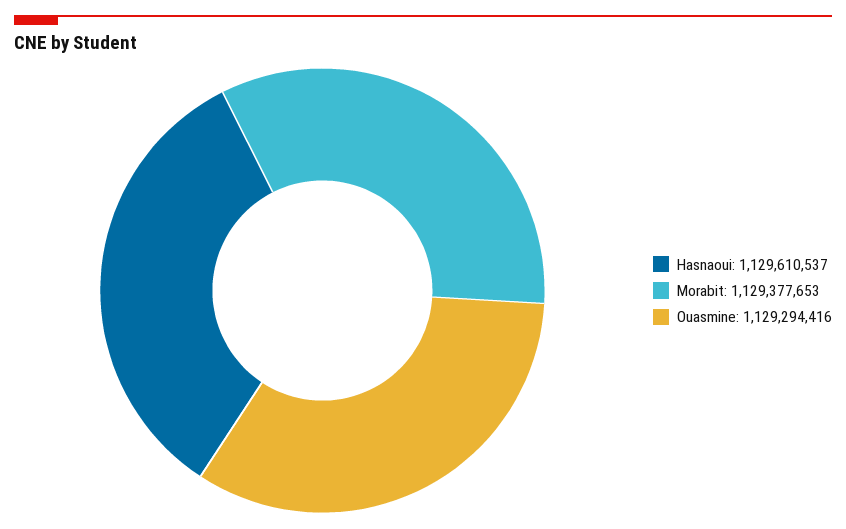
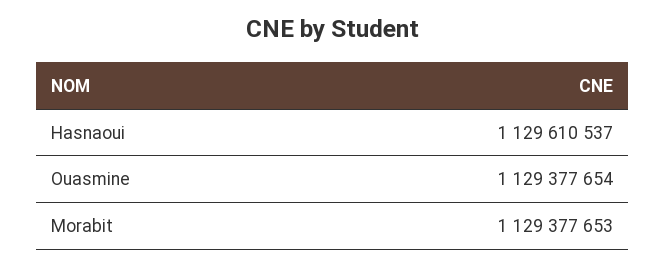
Ouasmine: 1129294416 -> 1129377654

